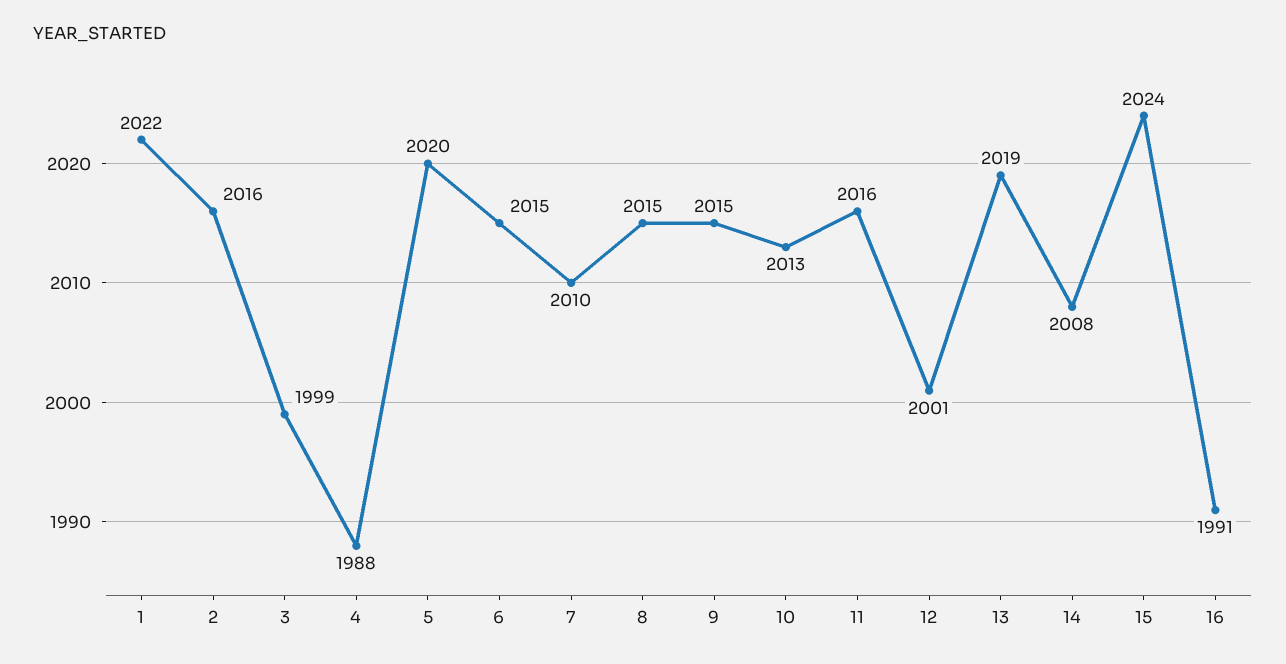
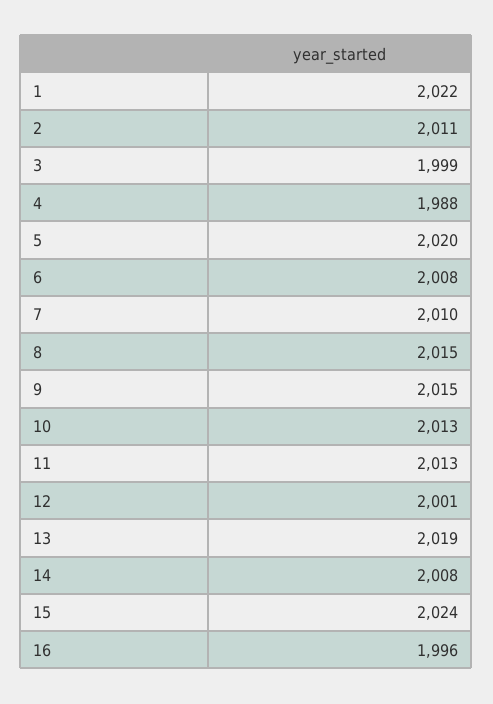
2: 2016 -> 2011
6: 2015 -> 2008
11: 2016 -> 2013
16: 1991 -> 1996

